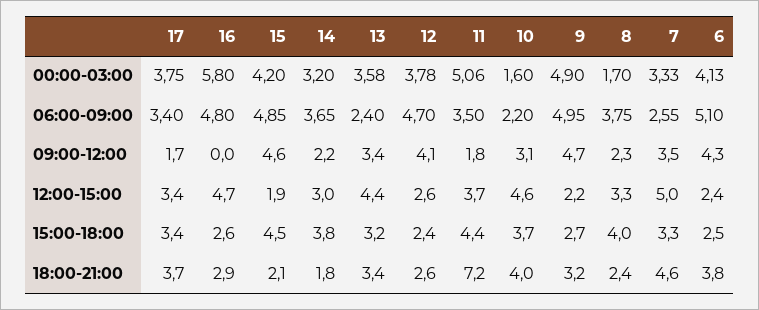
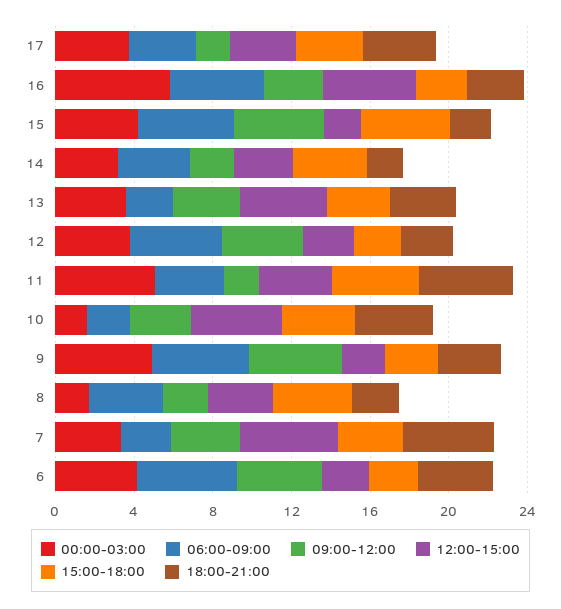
09:00-12:00, 16: 0 -> 3
18:00-21:00, 11: 7.2 -> 5

